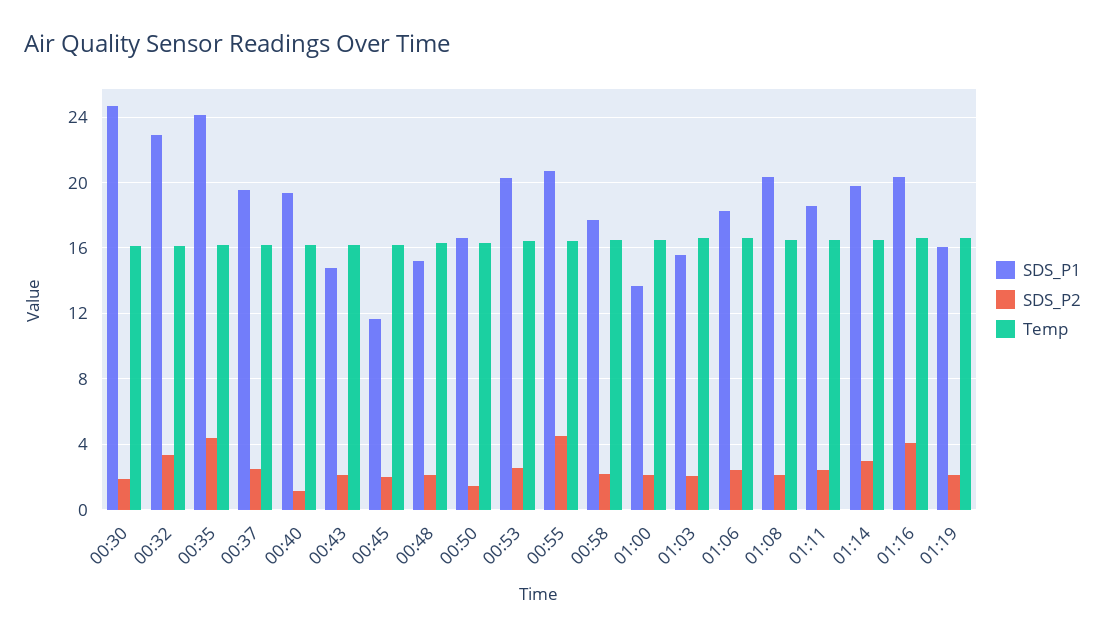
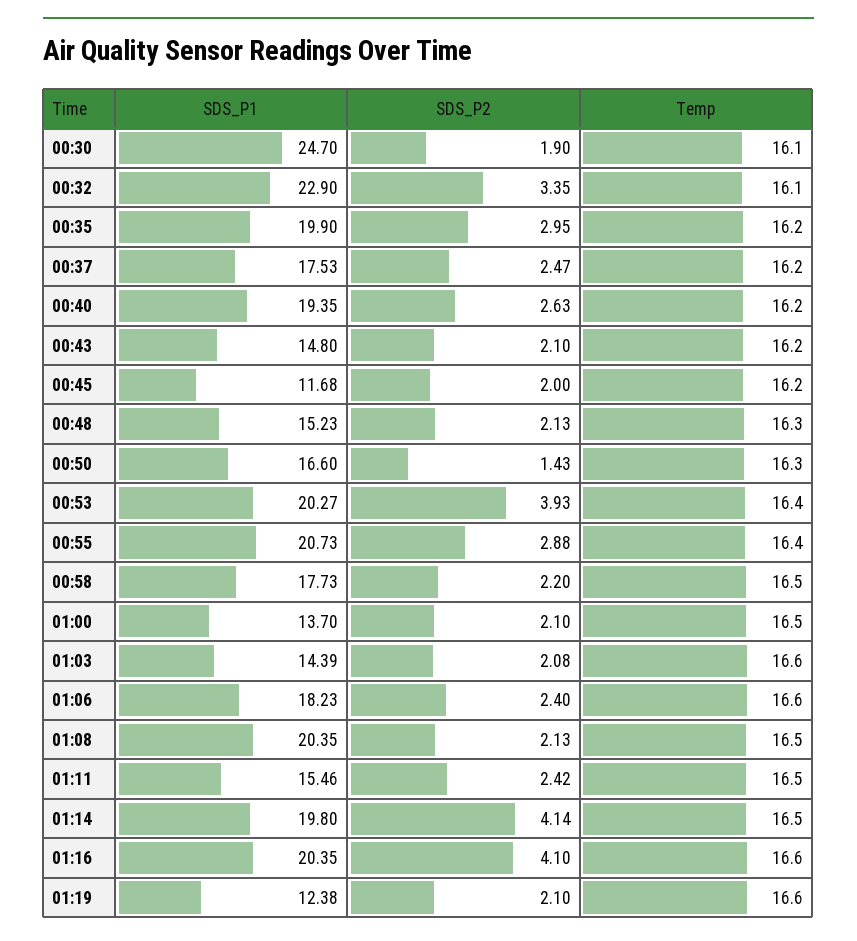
SDS_P1, 00:35: 24 -> 19.9
SDS_P2, 00:35: 4.5 -> 2.95
SDS_P1, 00:37: 19.5 -> 17.53
SDS_P2, 00:40: 1 -> 2.63
SDS_P2, 00:53: 2.5 -> 3.93
SDS_P2, 00:55: 4.5 -> 2.88
SDS_P1, 01:03: 15.5 -> 14.39
SDS_P1, 01:11: 18.5 -> 15.46
SDS_P2, 01:14: 3 -> 4.14
SDS_P1, 01:19: 16 -> 12.38

